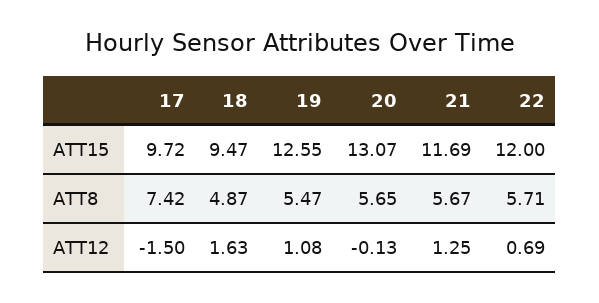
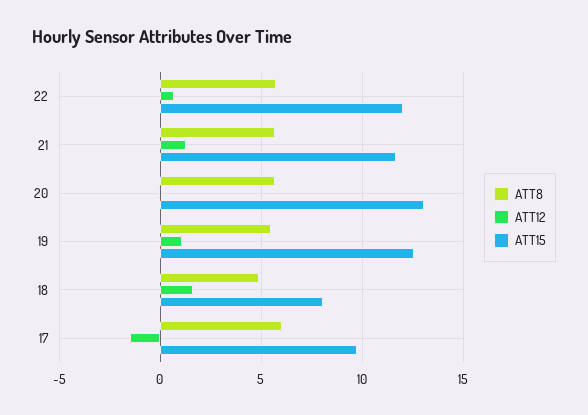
ATT15, 18: 9.47 -> 8
ATT8, 17: 7.42 -> 6

